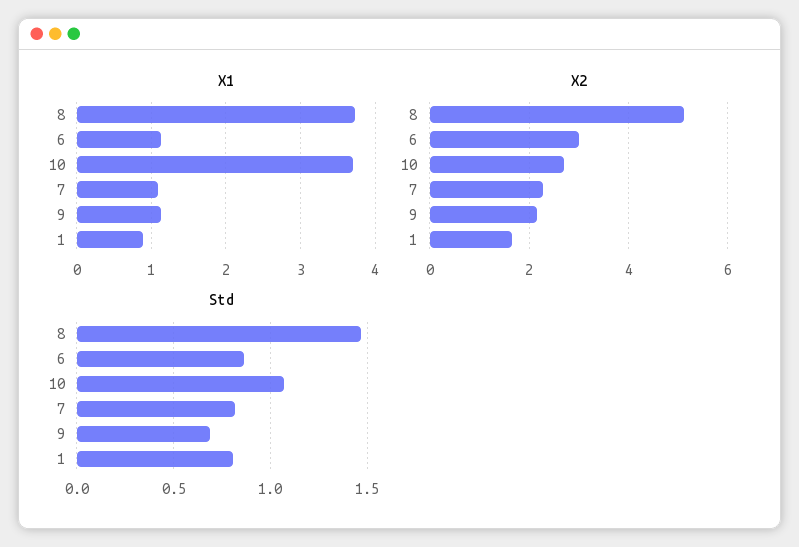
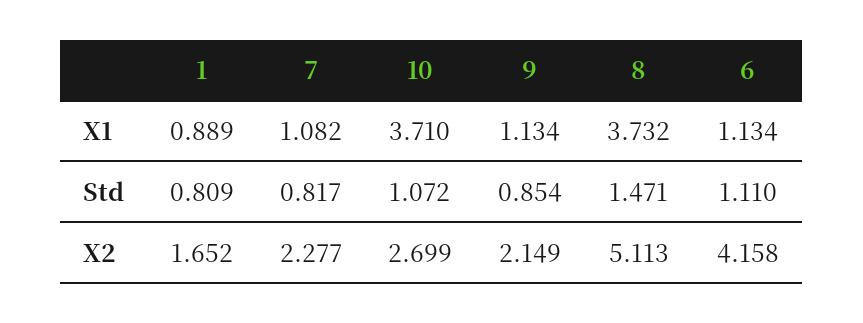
X2, 6: 3 -> 4.158
Std, 6: 0.85 -> 1.11
Std, 9: 0.7 -> 0.854

